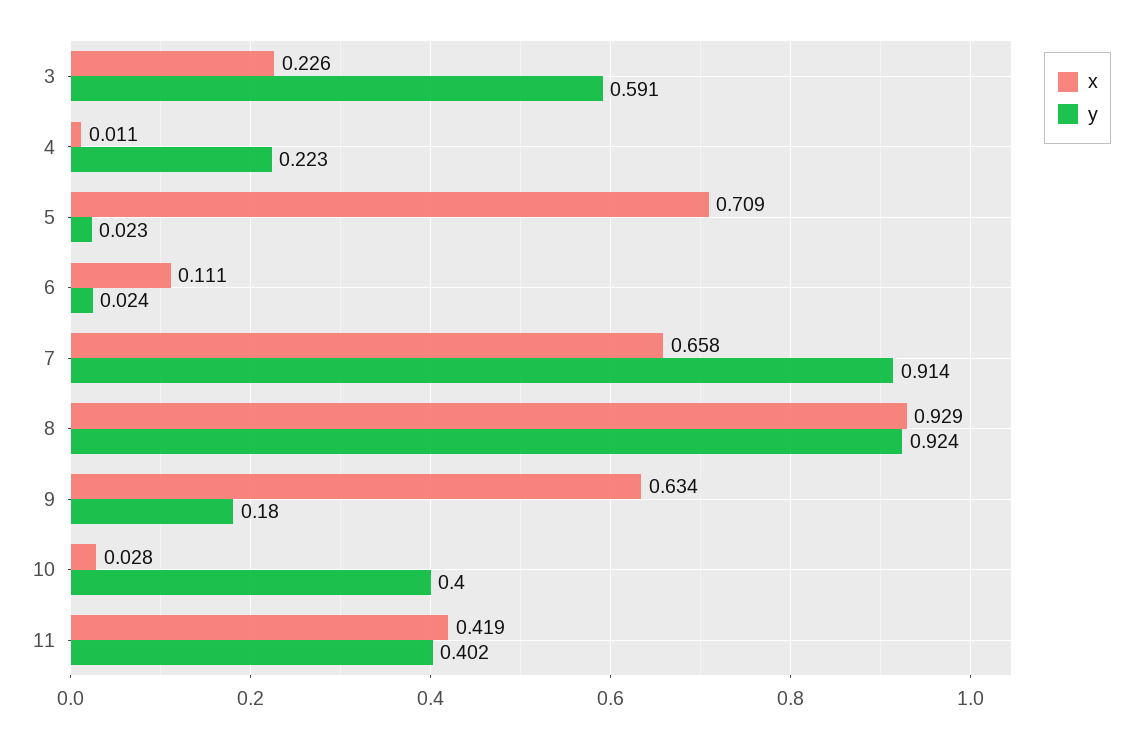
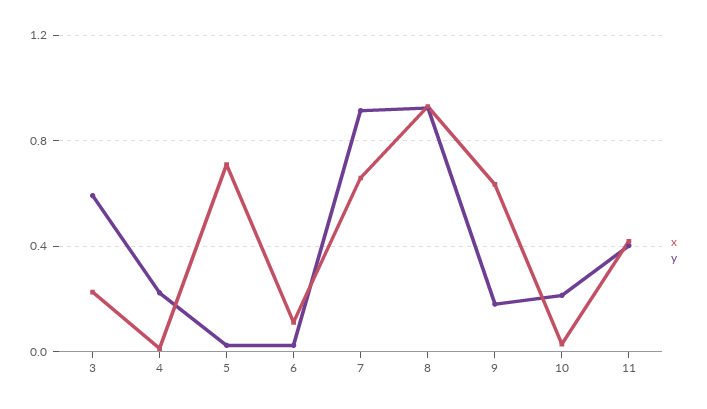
y, 10: 0.4 -> 0.2

